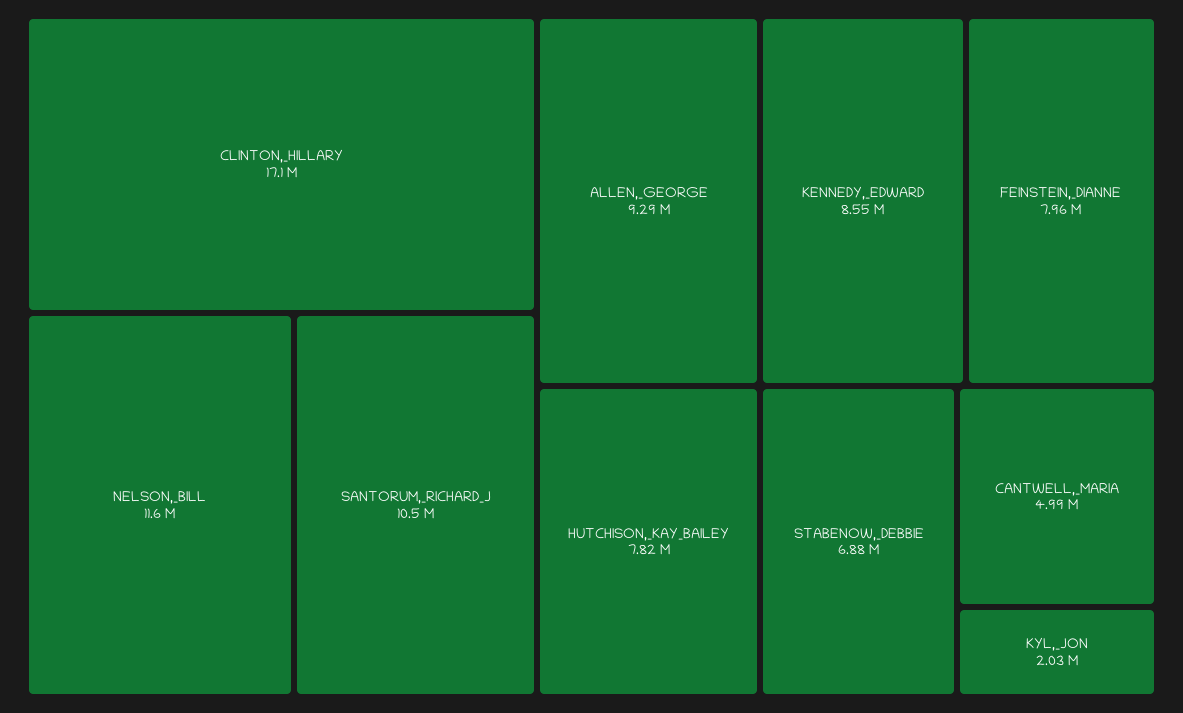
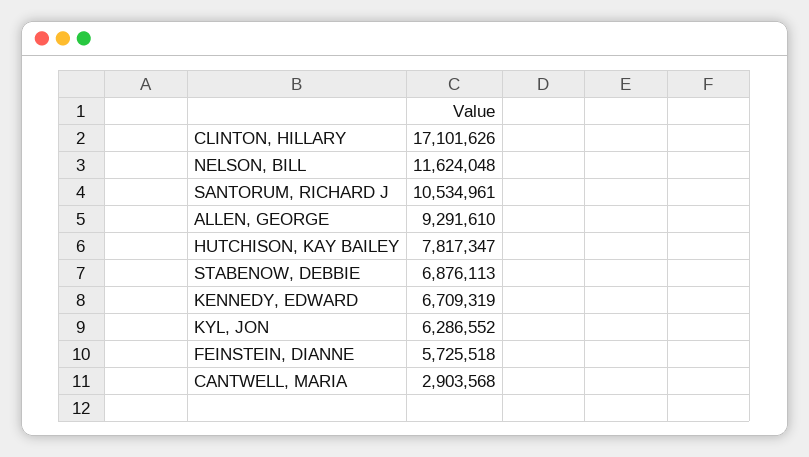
KENNEDY,_EDWARD: 8550000 -> 6709319
FEINSTEIN,_DIANNE: 7960000 -> 5725518
CANTWELL,_MARIA: 4990000 -> 2903568
KYL,_JON: 2030000 -> 6286552

